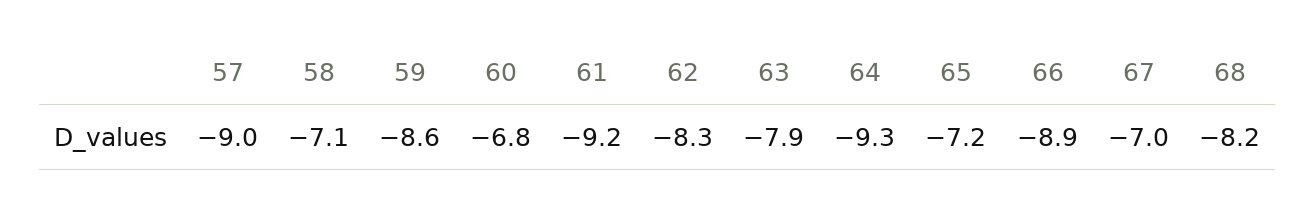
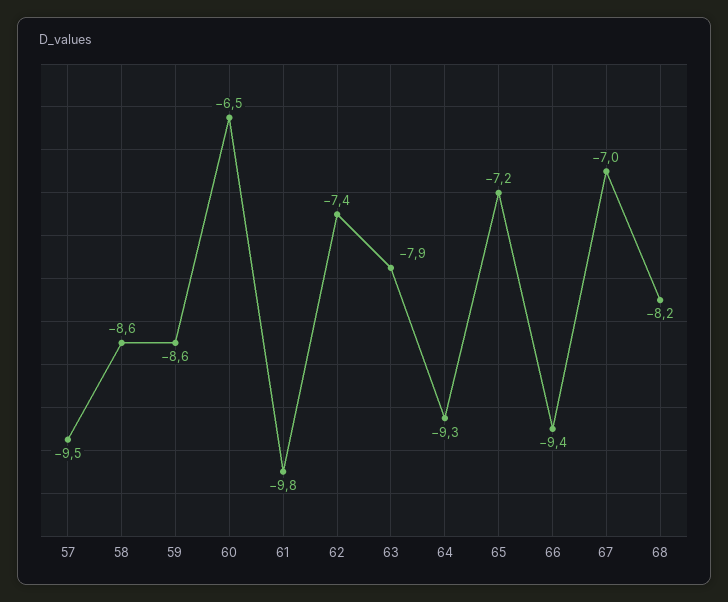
57: -9 -> -9.5
58: -7.1 -> -8.6
60: -6.8 -> -6.5
61: -9.2 -> -9.8
62: -8.3 -> -7.4
66: -8.9 -> -9.4

